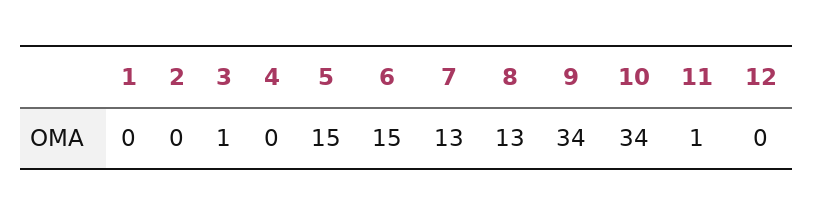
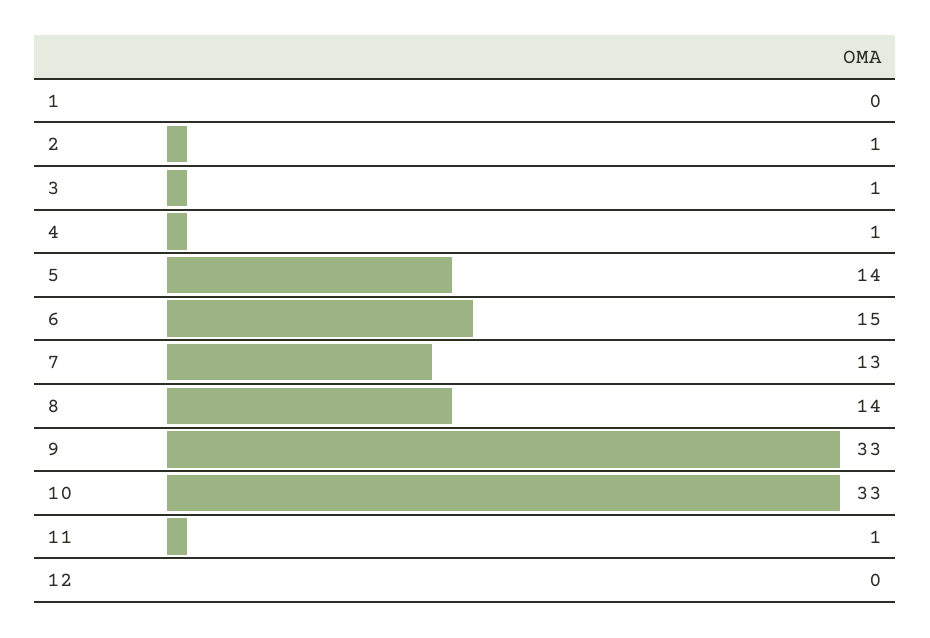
2: 0 -> 1
4: 0 -> 1
5: 15 -> 14
8: 13 -> 14
9: 34 -> 33
10: 34 -> 33

